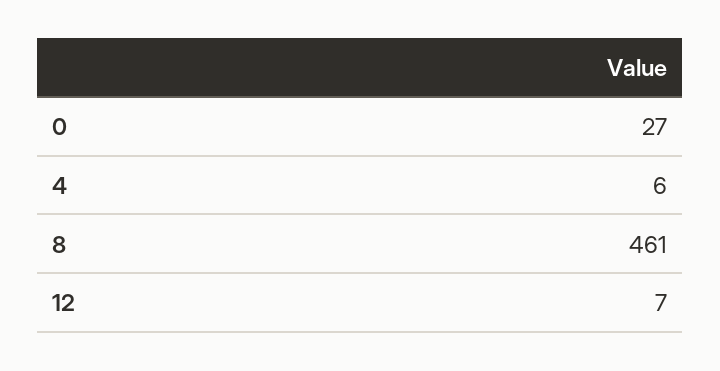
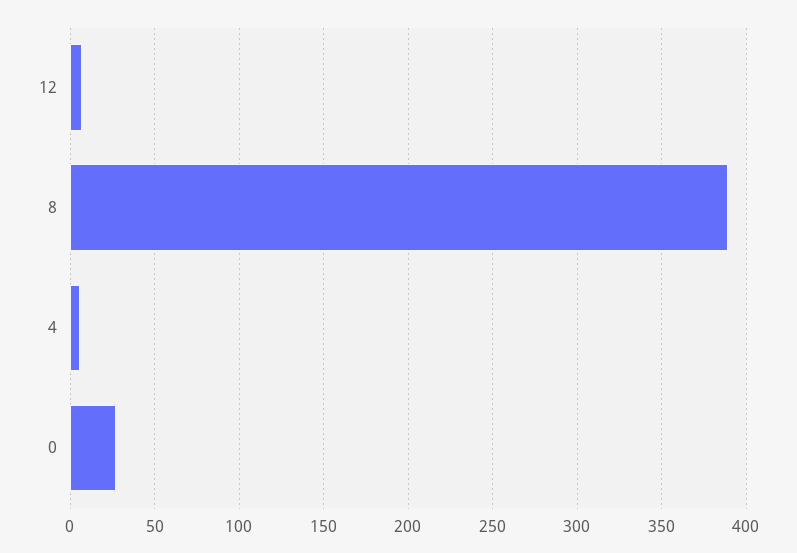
8: 461 -> 390

